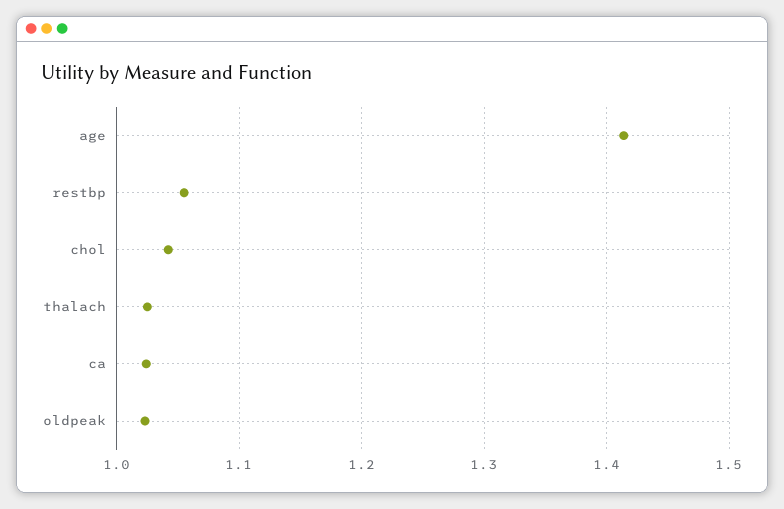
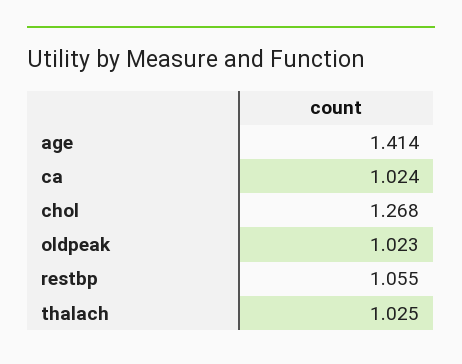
chol: 1.04 -> 1.268

